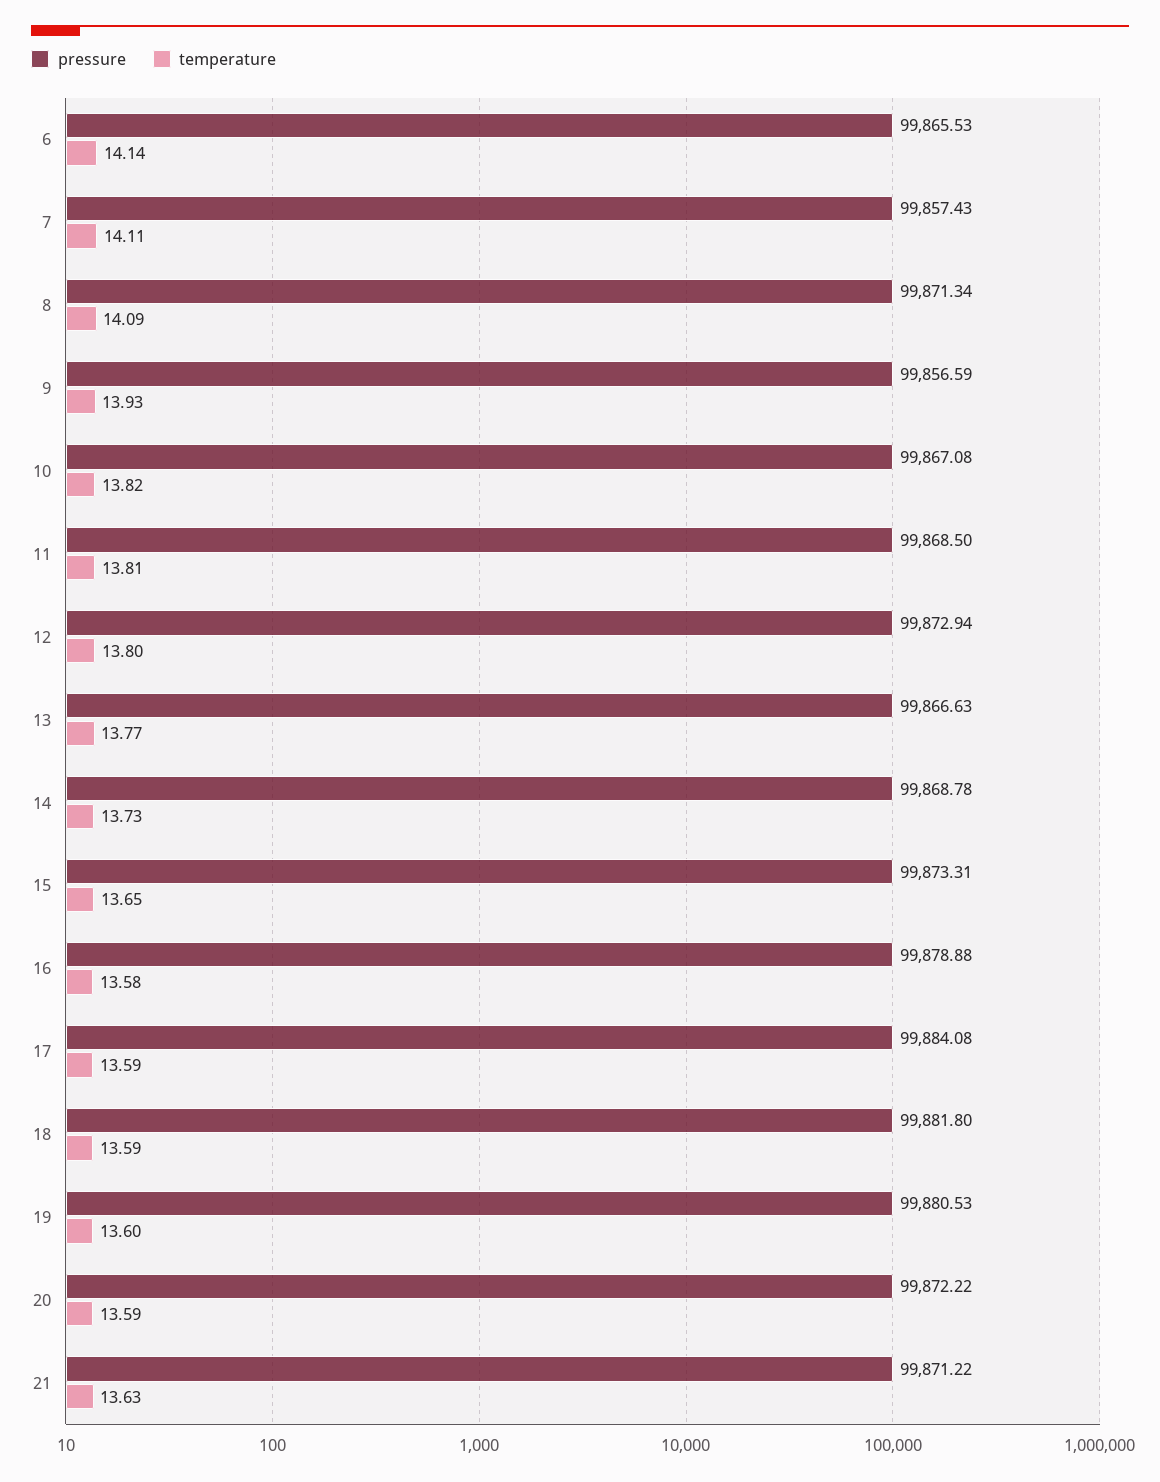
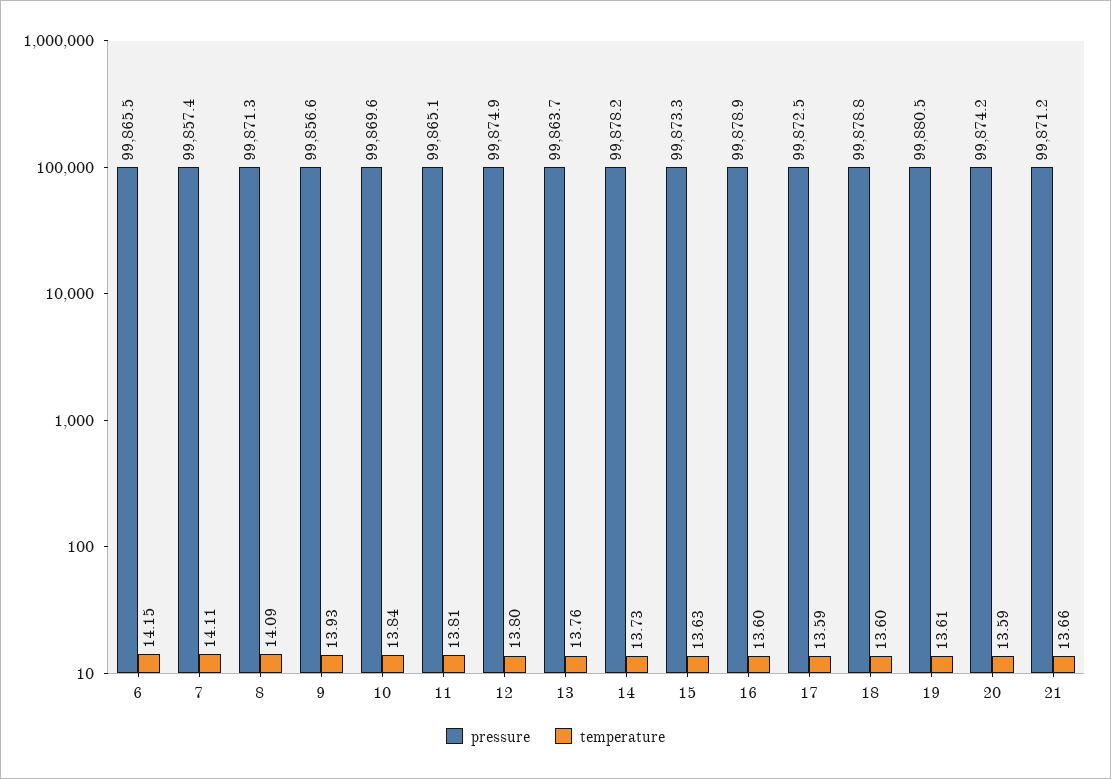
temperature, 6: 14.14 -> 14.15
pressure, 10: 99867.08 -> 99869.6
temperature, 10: 13.82 -> 13.84
pressure, 11: 99868.5 -> 99865.1
pressure, 12: 99872.94 -> 99874.9
pressure, 13: 99866.63 -> 99863.7
temperature, 13: 13.77 -> 13.76
pressure, 14: 99868.78 -> 99878.2
temperature, 15: 13.65 -> 13.63
temperature, 16: 13.58 -> 13.6
pressure, 17: 99884.08 -> 99872.5
pressure, 18: 99881.8 -> 99878.8
temperature, 18: 13.59 -> 13.6
temperature, 19: 13.6 -> 13.61
pressure, 20: 99872.22 -> 99874.2
temperature, 21: 13.63 -> 13.66

